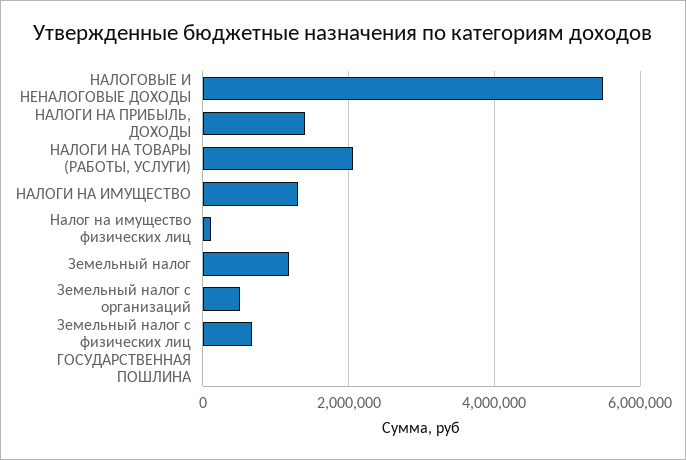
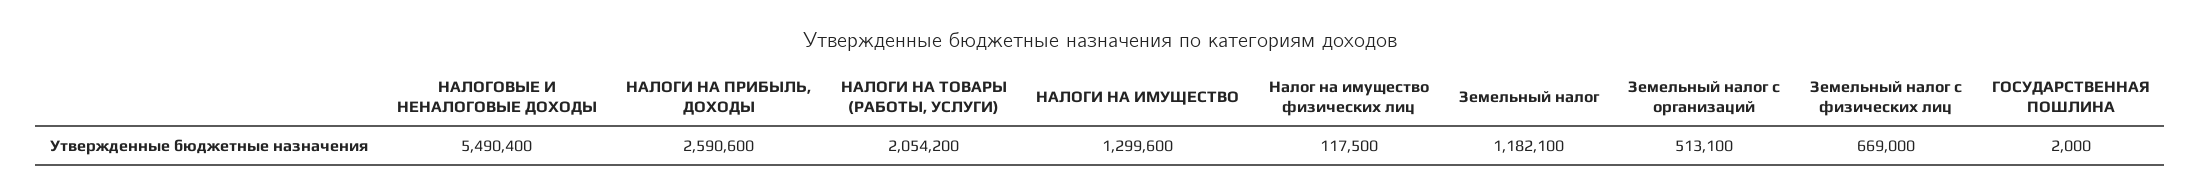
НАЛОГИ НА ПРИБЫЛЬ, ДОХОДЫ: 1400000 -> 2590600

